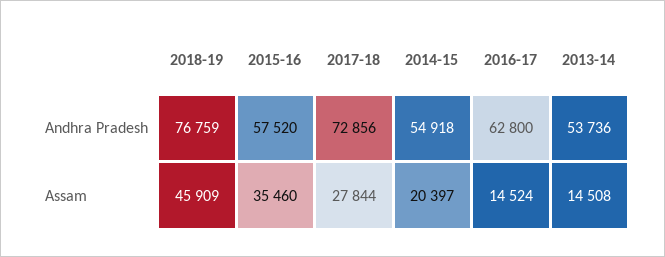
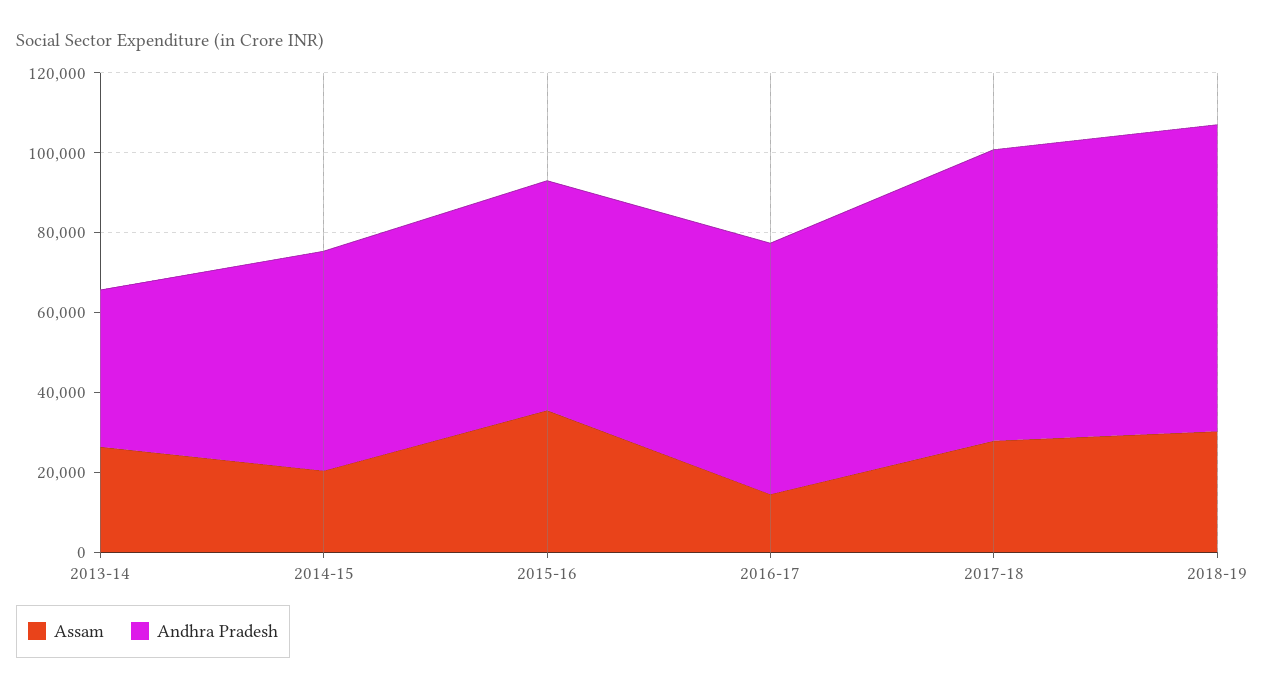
Andhra Pradesh, 2013-14: 53736 -> 40000
Assam, 2018-19: 45909 -> 30000
Assam, 2013-14: 14508 -> 25000

